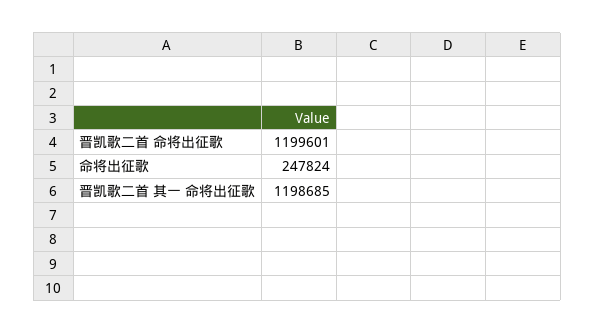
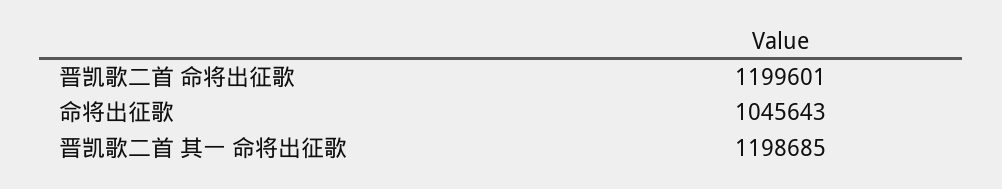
命将出征歌: 247824 -> 1045643

